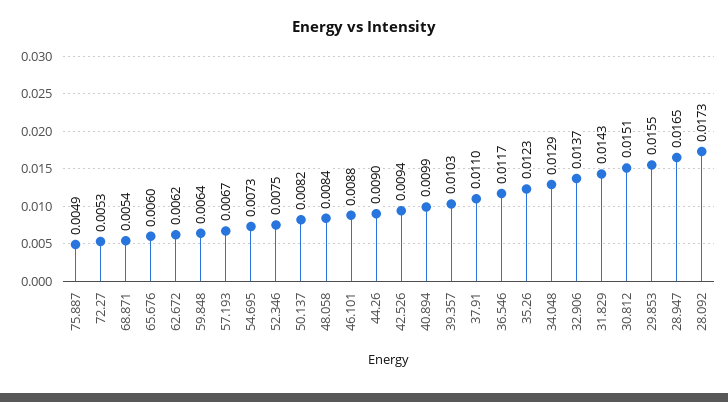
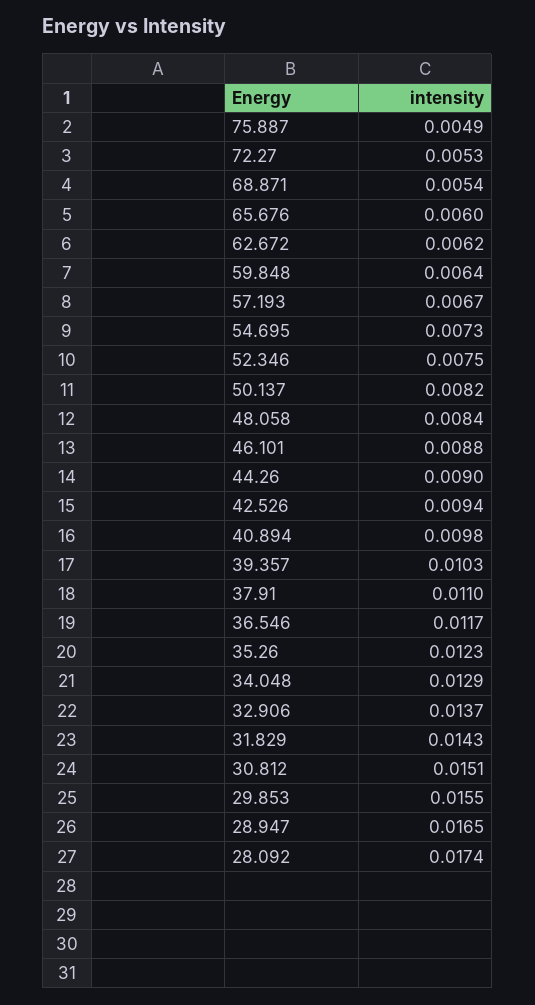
40.894: 0.0099 -> 0.0098
28.092: 0.0173 -> 0.0174

